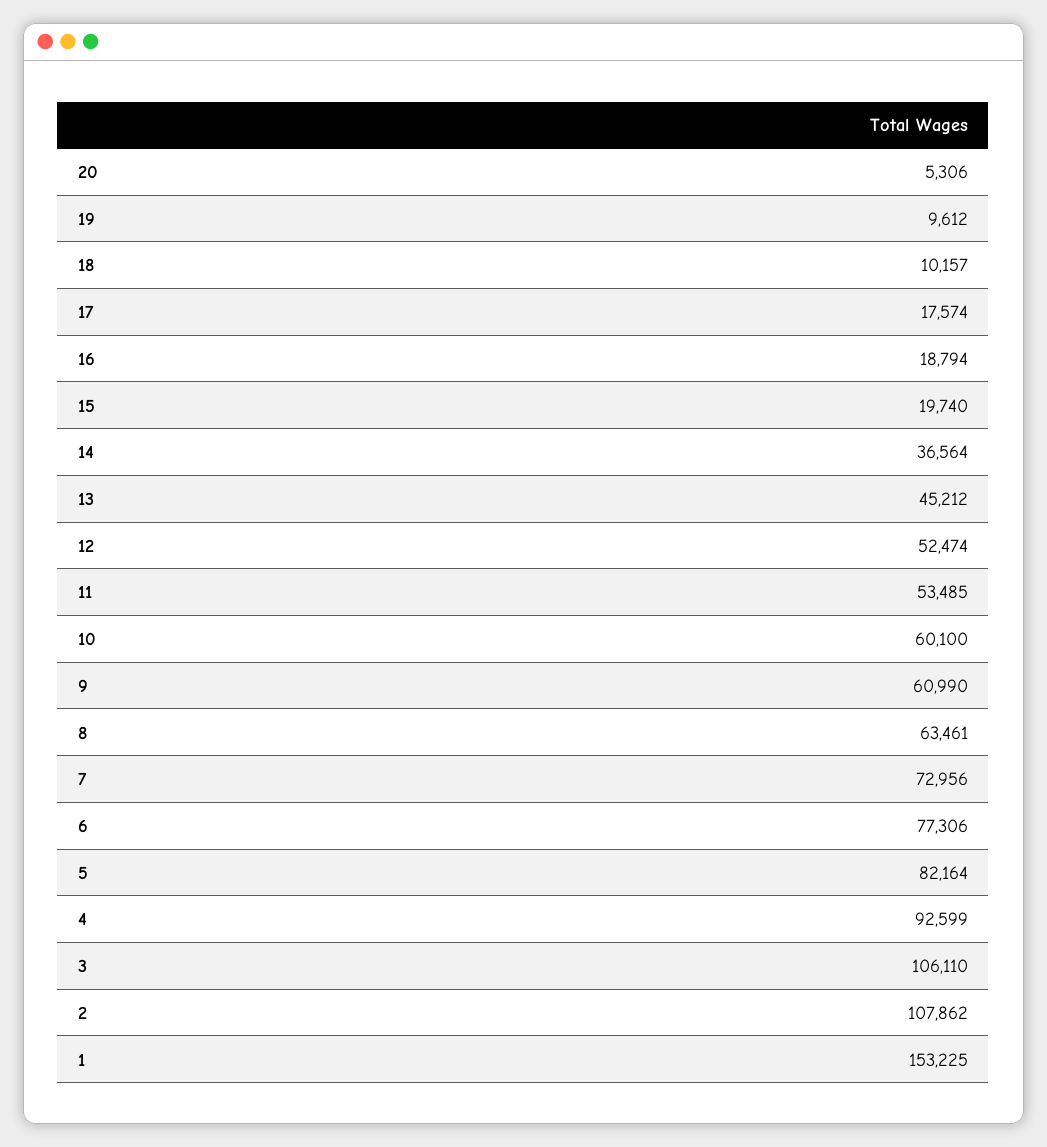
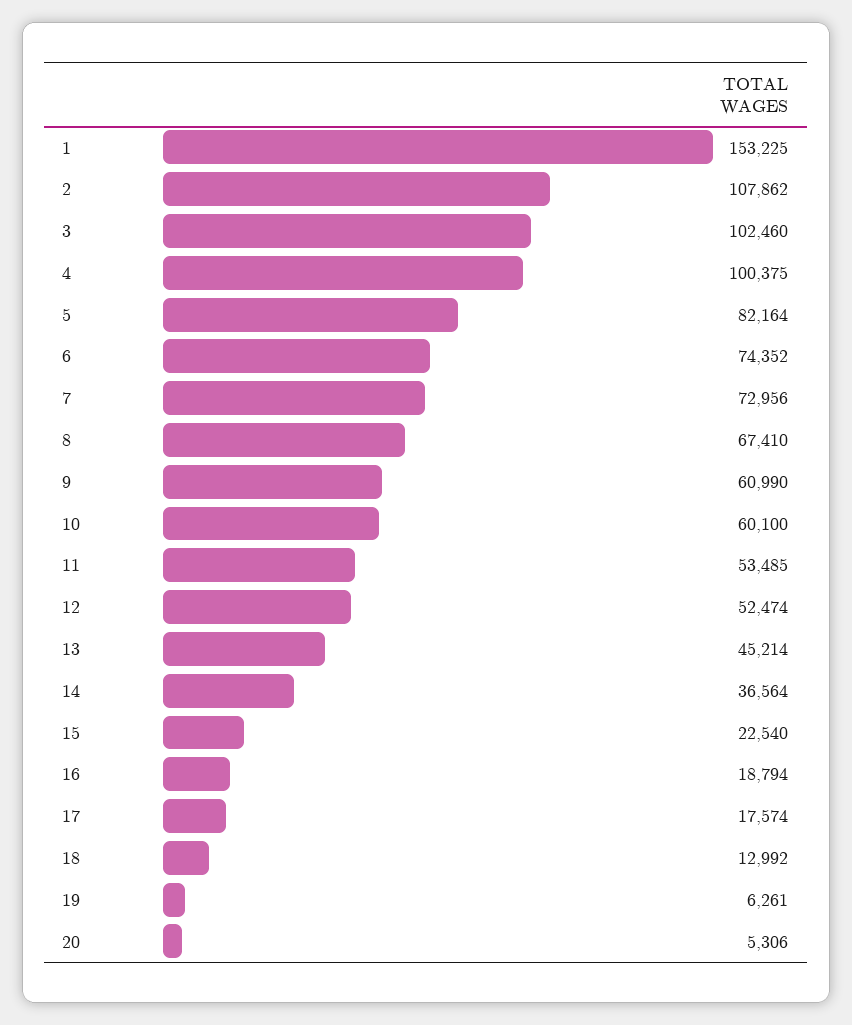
19: 9612 -> 6261
18: 10157 -> 12992
15: 19740 -> 22540
13: 45212 -> 45214
8: 63461 -> 67410
6: 77306 -> 74352
4: 92599 -> 100375
3: 106110 -> 102460

